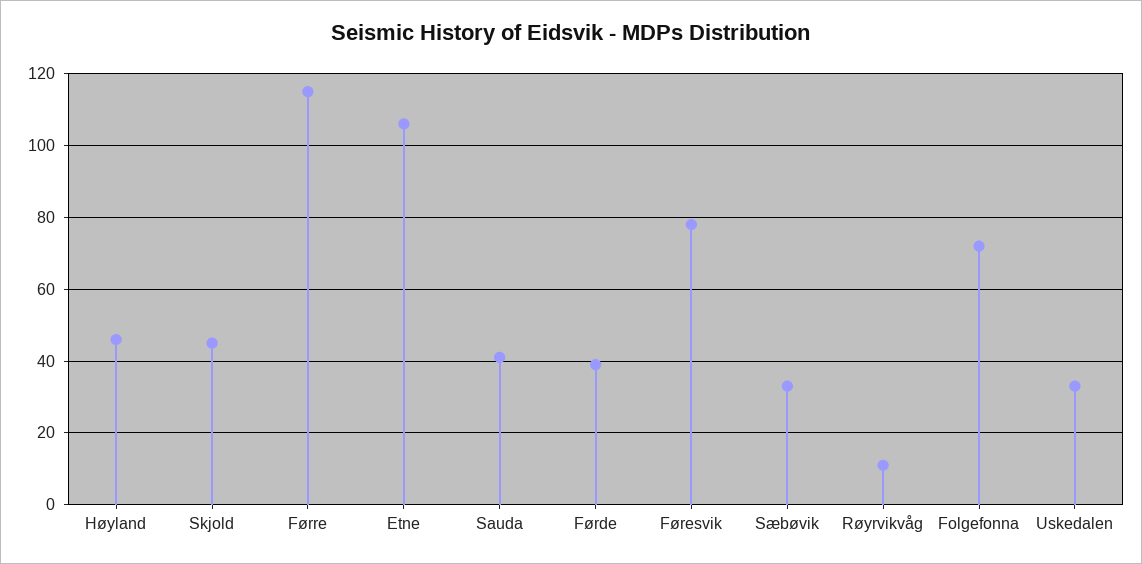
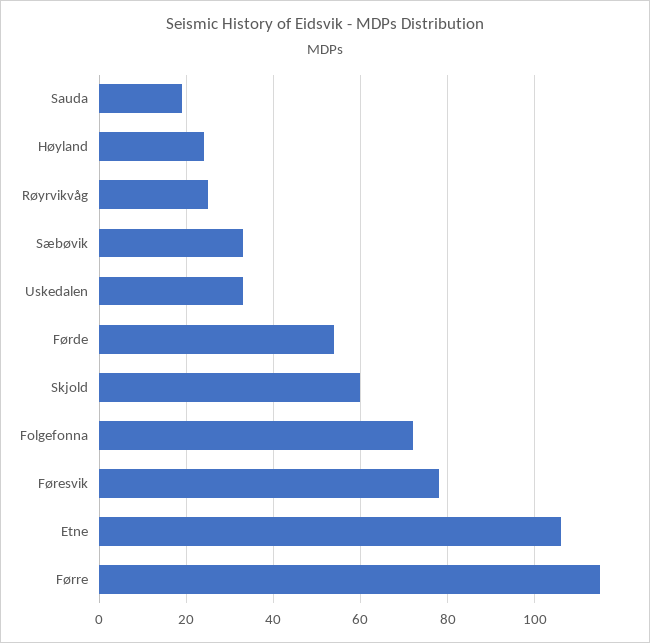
Høyland: 45 -> 25
Skjold: 45 -> 60
Sauda: 40 -> 20
Førde: 40 -> 55
Røyrvikvåg: 10 -> 25

